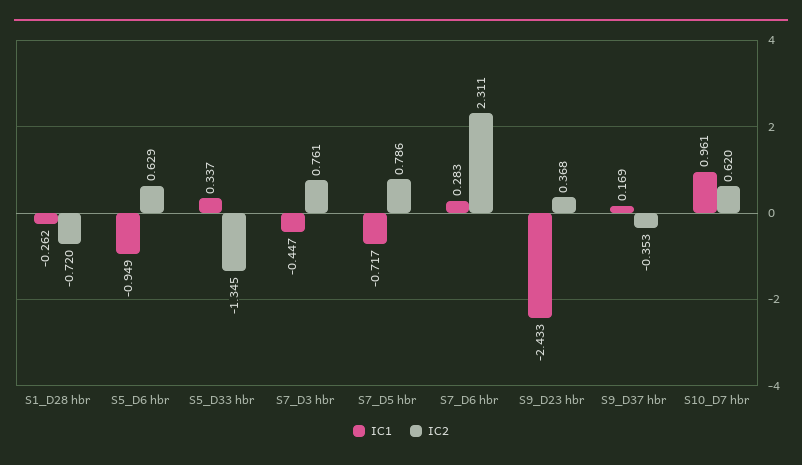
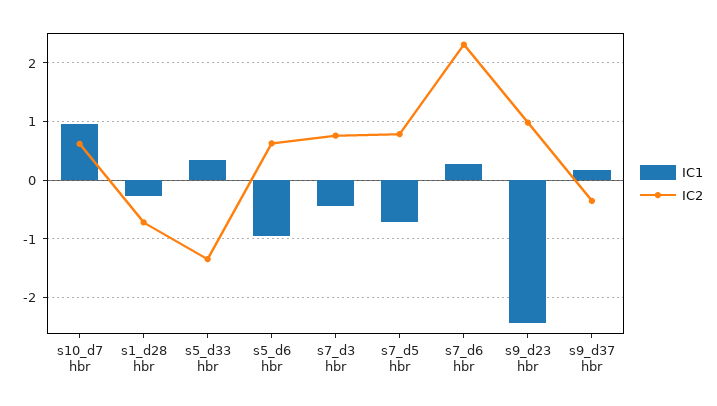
IC2, S9_D23 hbr: 0.368 -> 1

